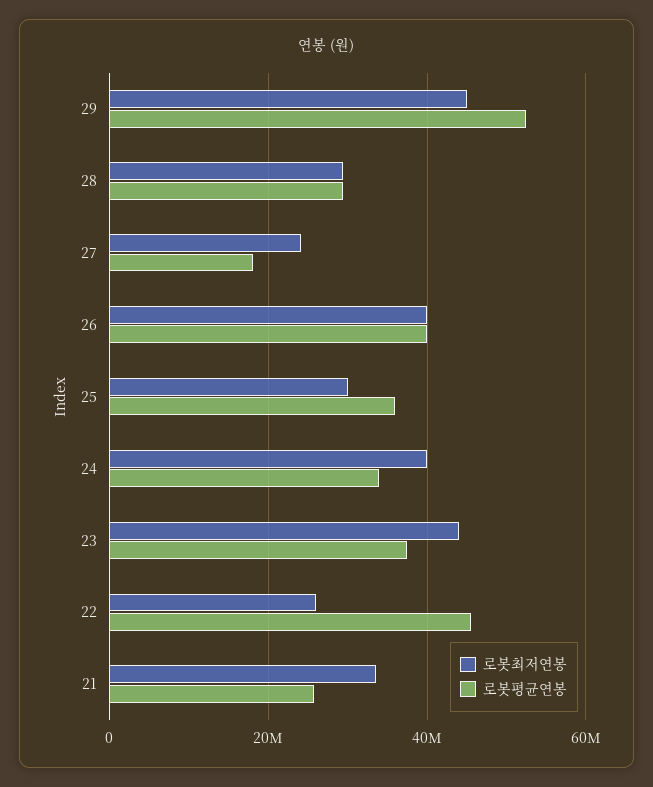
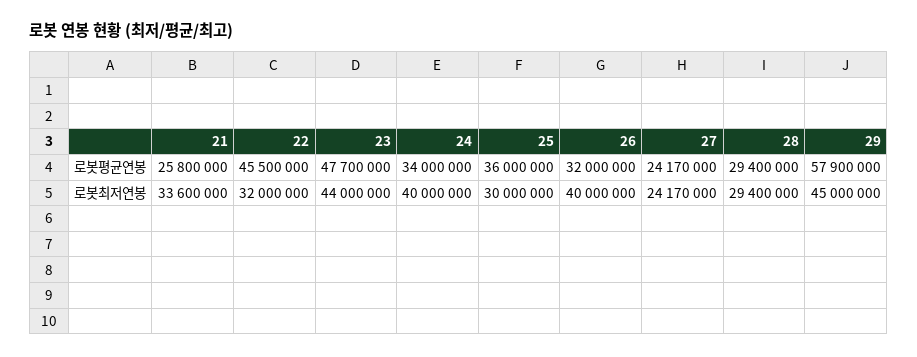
로봇평균연봉, 29: 52000000 -> 57900000
로봇평균연봉, 27: 18000000 -> 24170000
로봇평균연봉, 26: 40000000 -> 32000000
로봇평균연봉, 23: 38000000 -> 47700000
로봇최저연봉, 22: 26000000 -> 32000000

